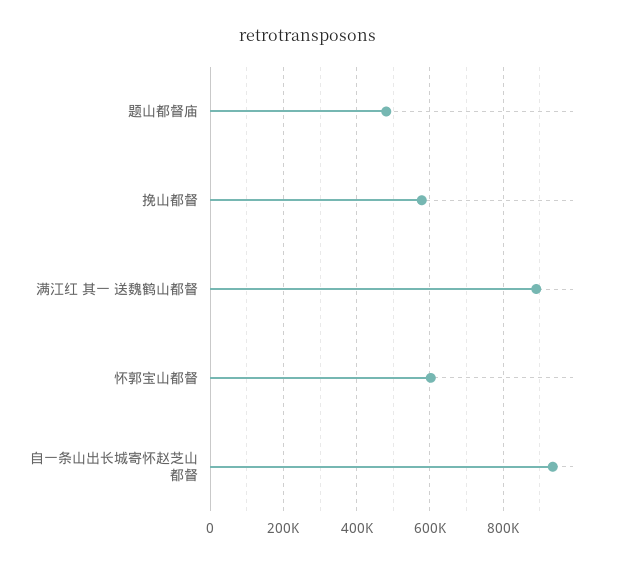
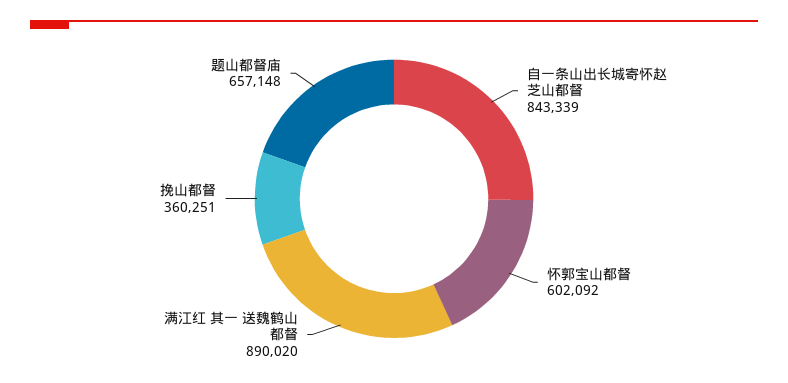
题山都督庙: 480000 -> 657148
挽山都督: 580000 -> 360251
自一条山出长城寄怀赵芝山都督: 940000 -> 843339

